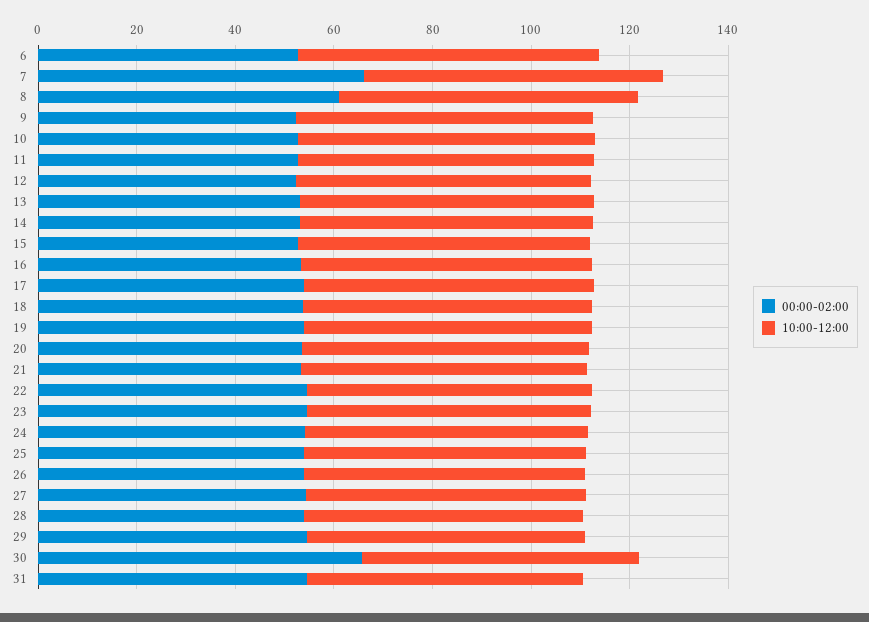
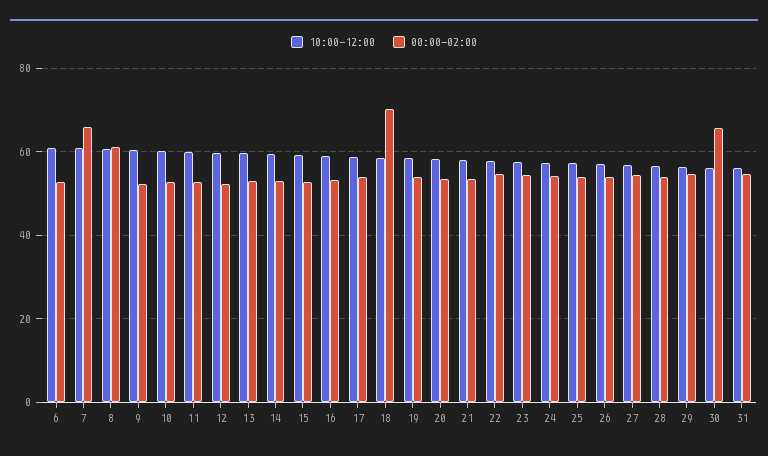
00:00-02:00, 18: 55 -> 70

